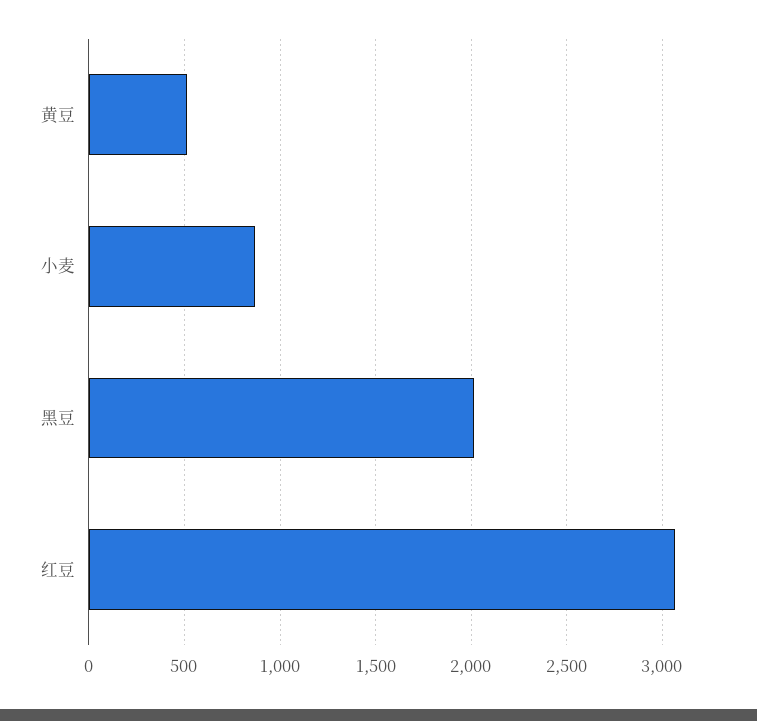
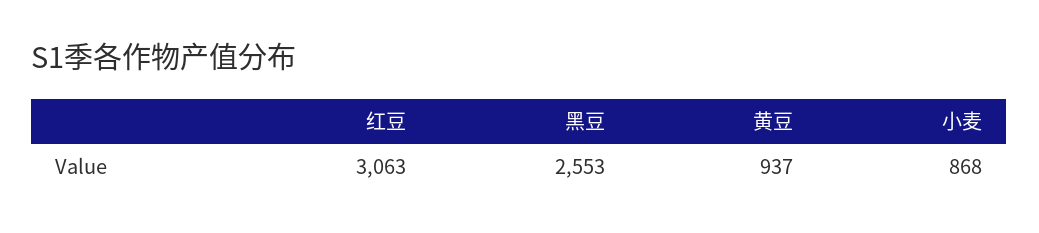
黄豆: 500 -> 937
黑豆: 2000 -> 2553

